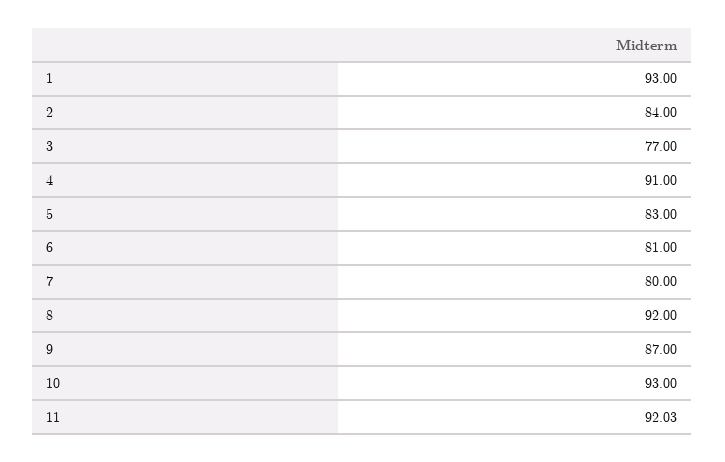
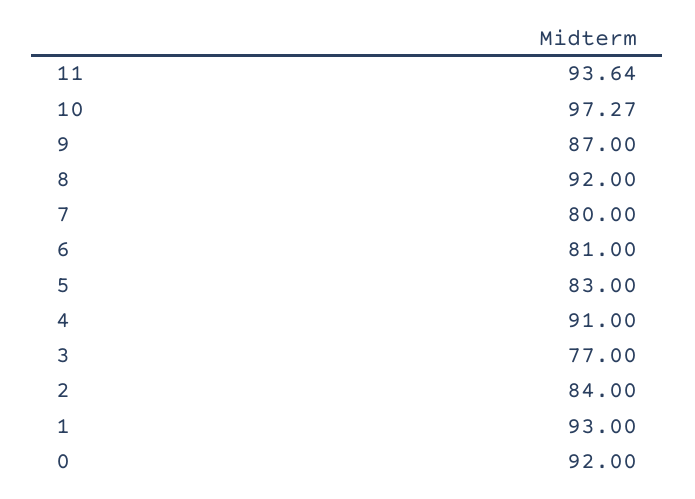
10: 93 -> 97.27
11: 92.03 -> 93.64
0: none -> 92

